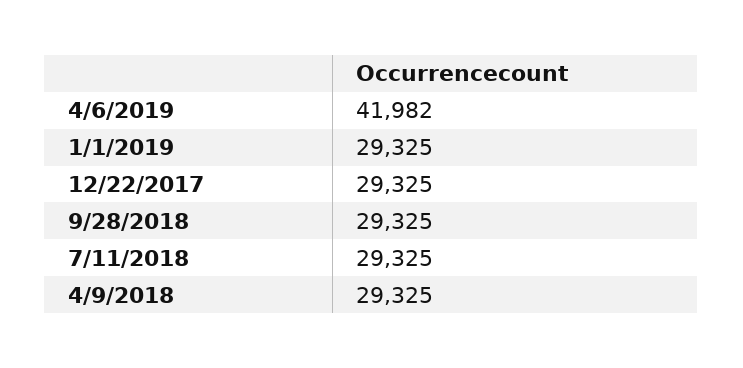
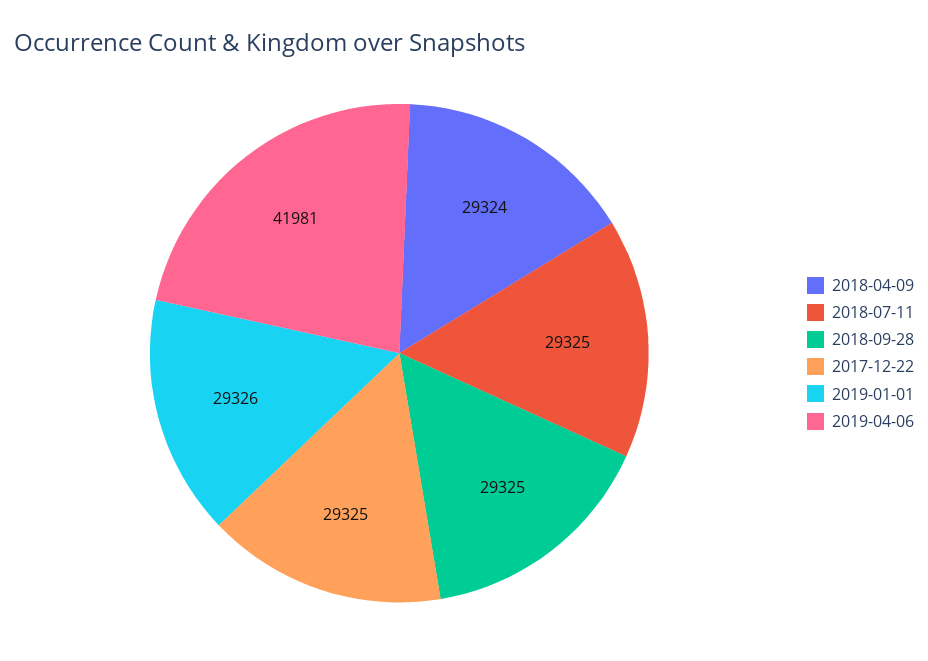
4/6/2019: 41982 -> 41981
1/1/2019: 29325 -> 29326
4/9/2018: 29325 -> 29324

